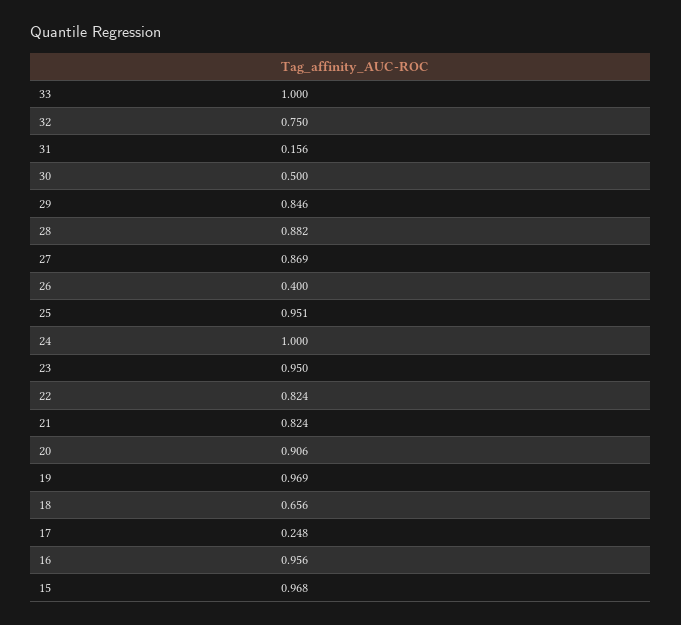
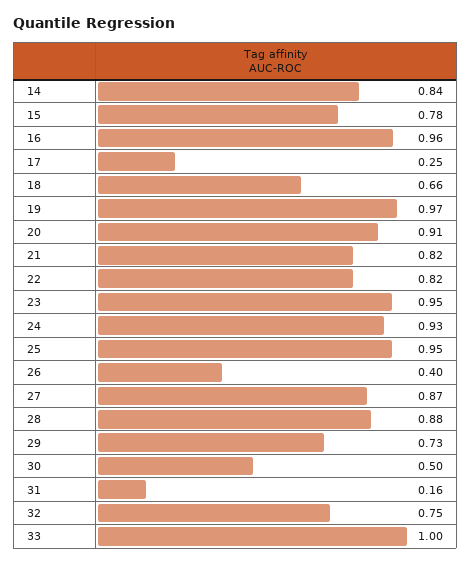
29: 0.846 -> 0.73
24: 1 -> 0.93
15: 0.968 -> 0.78
14: none -> 0.84

